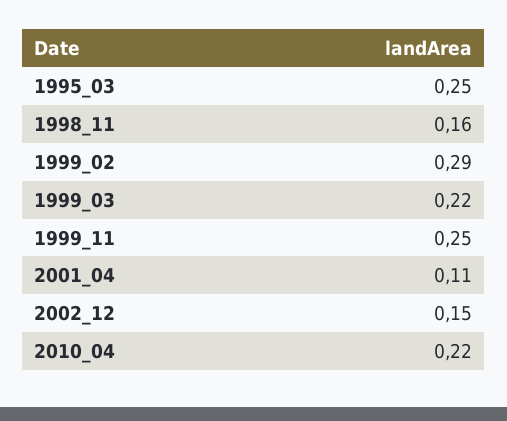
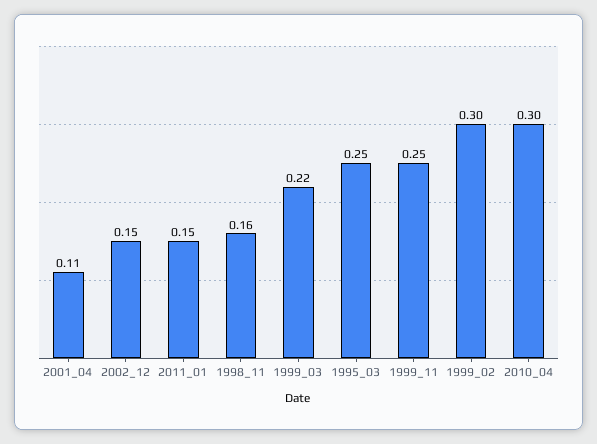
1999_02: 0.29 -> 0.3
2010_04: 0.22 -> 0.3
2011_01: none -> 0.15

